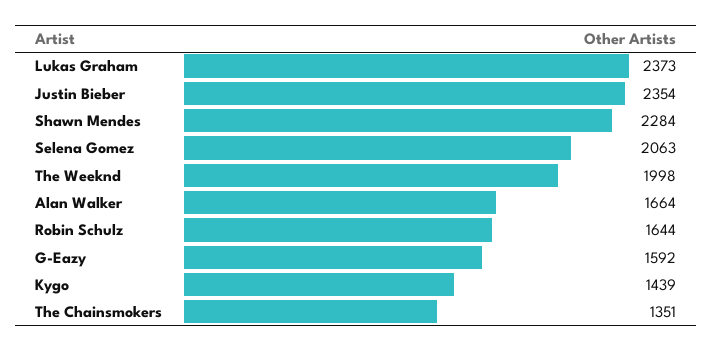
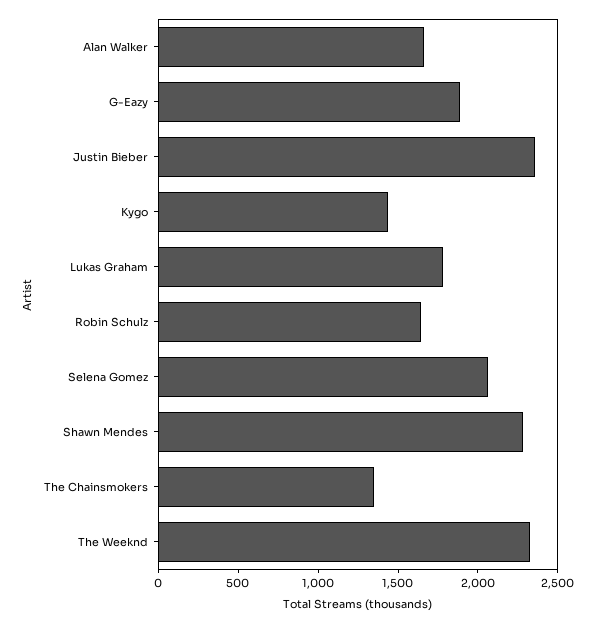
Lukas Graham: 2373 -> 1800
The Weeknd: 1998 -> 2300
G-Eazy: 1592 -> 1900

